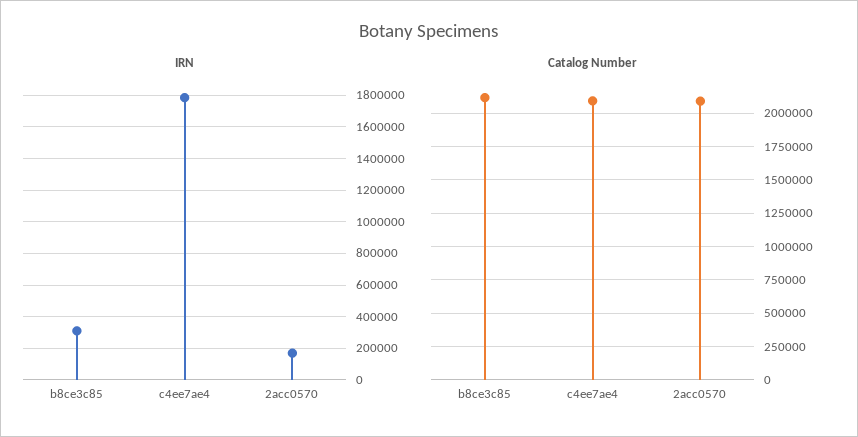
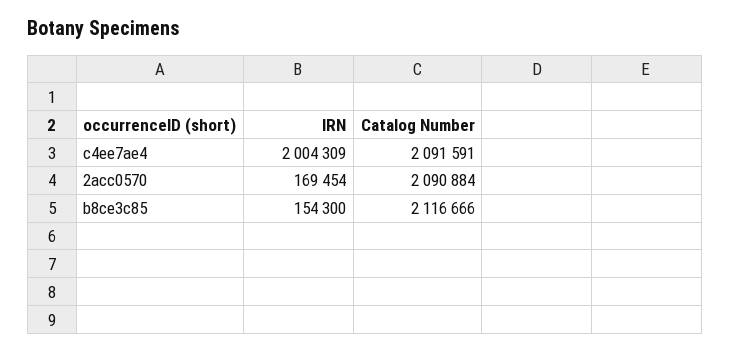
IRN, b8ce3c85: 300000 -> 154300
IRN, c4ee7ae4: 1800000 -> 2004309

